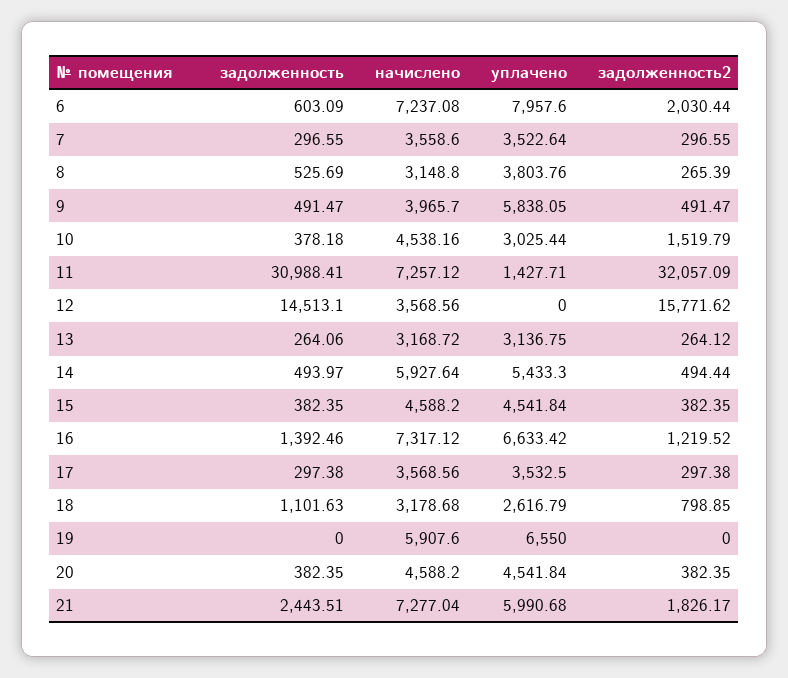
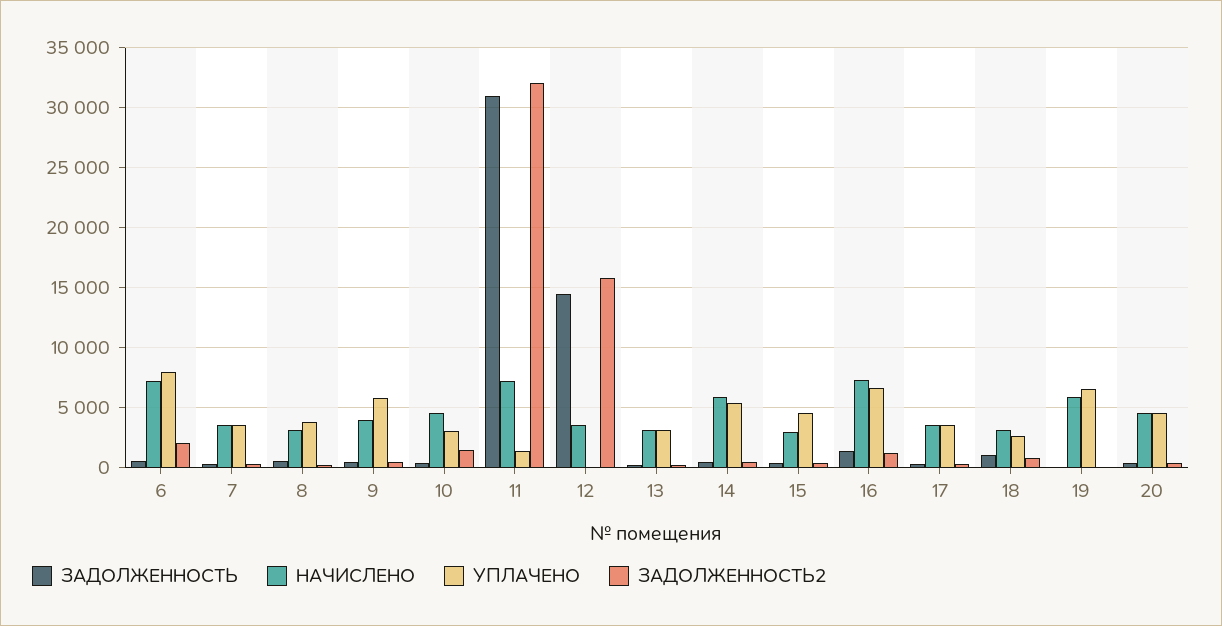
начислено, 15: 4588.2 -> 3000
задолженность, 21: 2443.51 -> none
начислено, 21: 7277.04 -> none
уплачено, 21: 5990.68 -> none
задолженность2, 21: 1826.17 -> none

